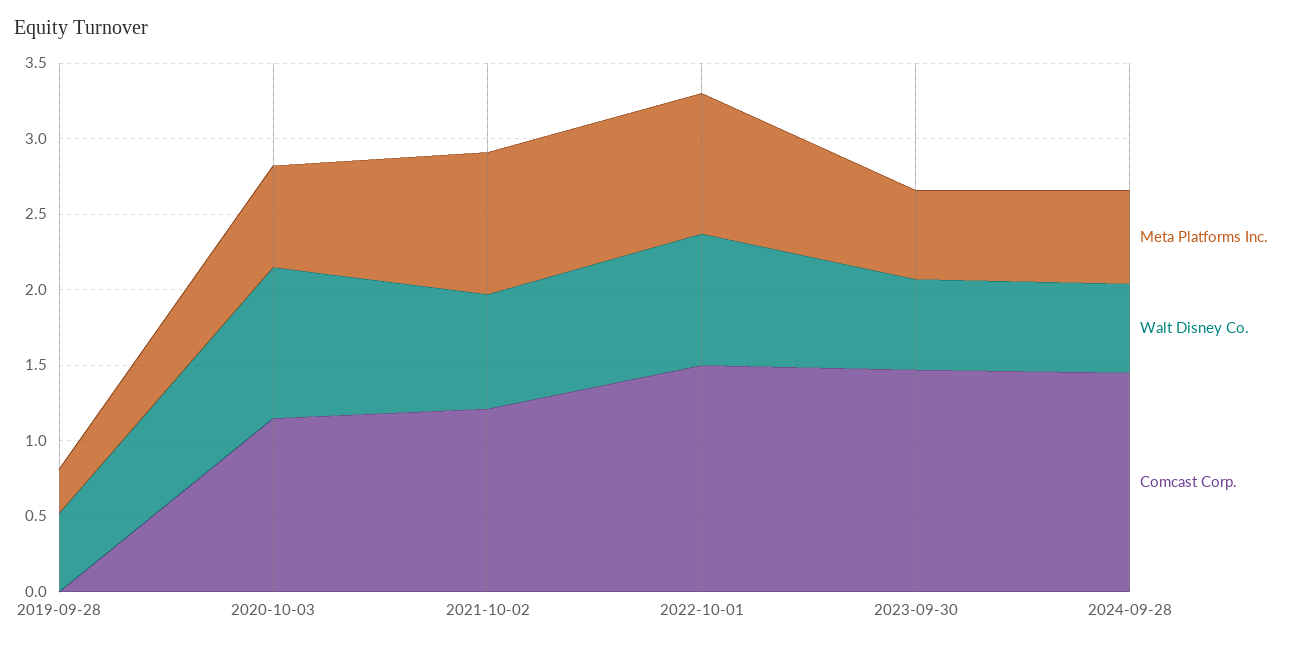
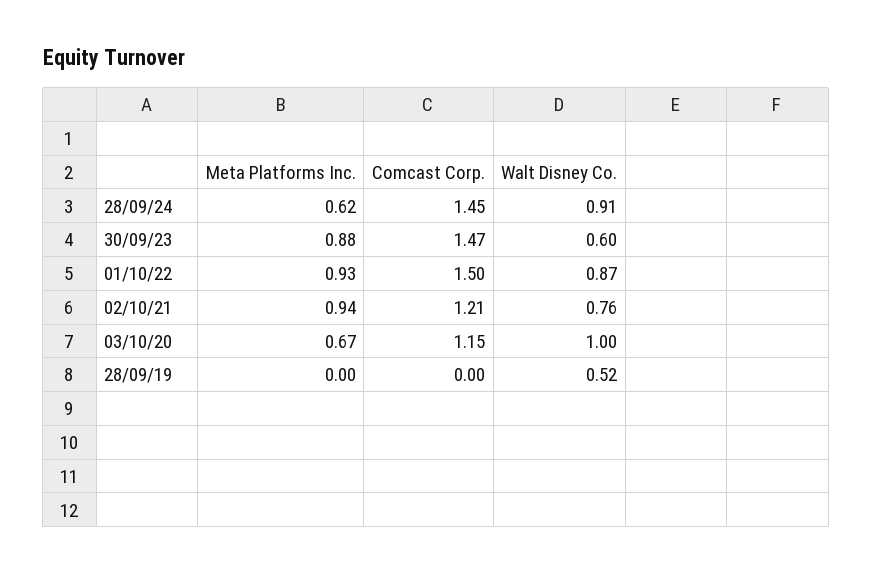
Meta Platforms Inc., 2019-09-28: 0.3 -> 0
Meta Platforms Inc., 2023-09-30: 0.6 -> 0.88
Walt Disney Co., 2024-09-28: 0.6 -> 0.91

